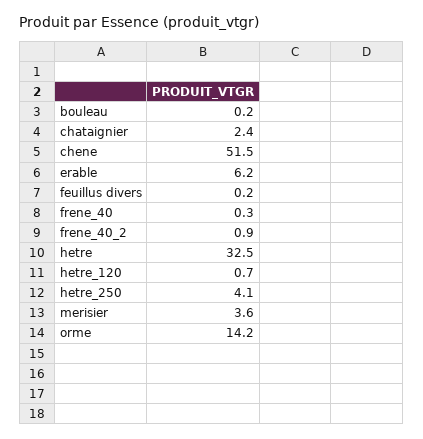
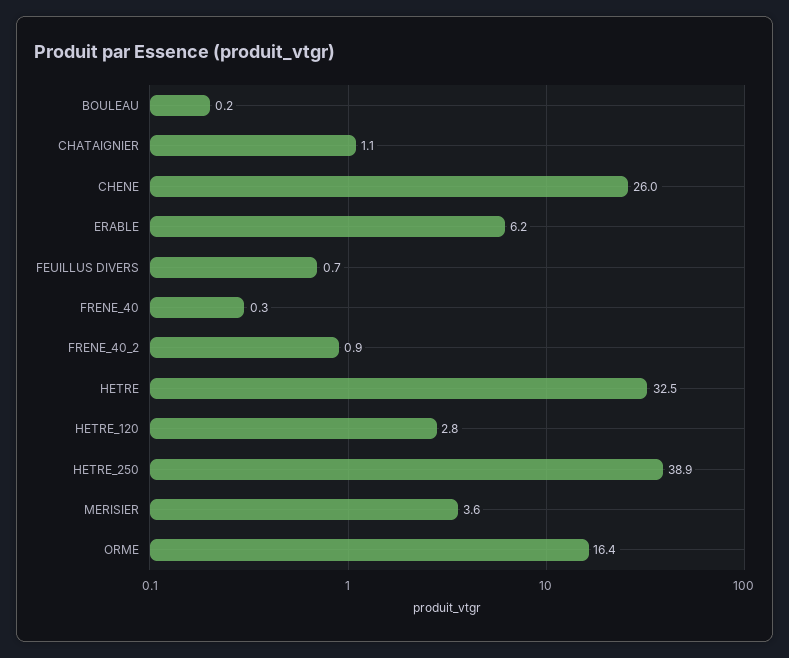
chataignier: 2.4 -> 1.1
chene: 51.5 -> 26
feuillus divers: 0.2 -> 0.7
hetre_120: 0.7 -> 2.8
hetre_250: 4.1 -> 38.9
orme: 14.2 -> 16.4

